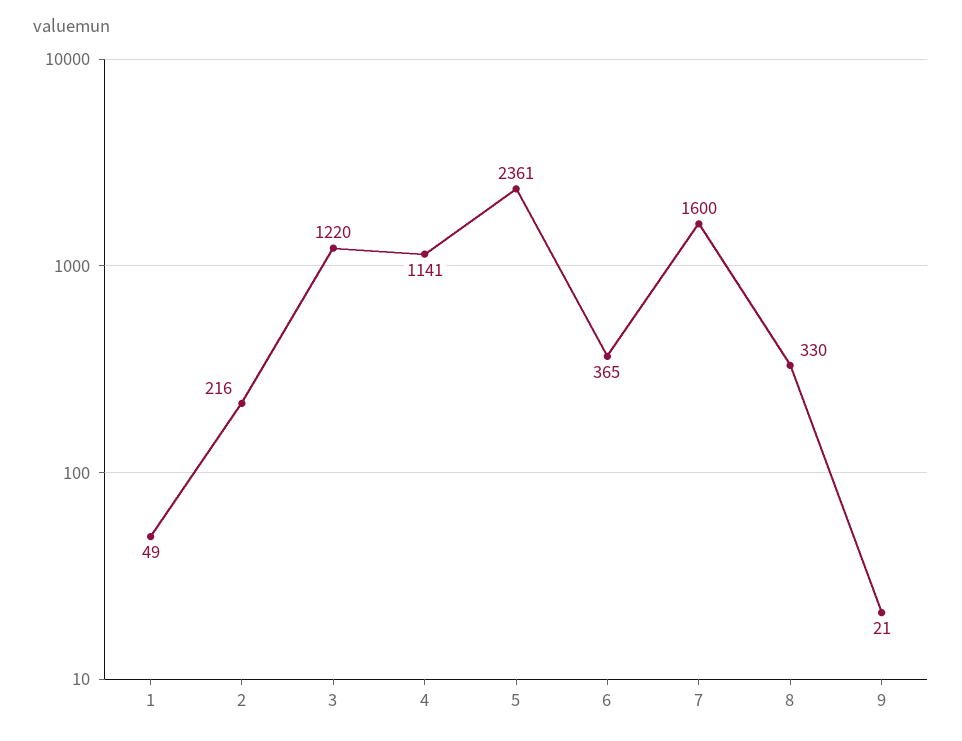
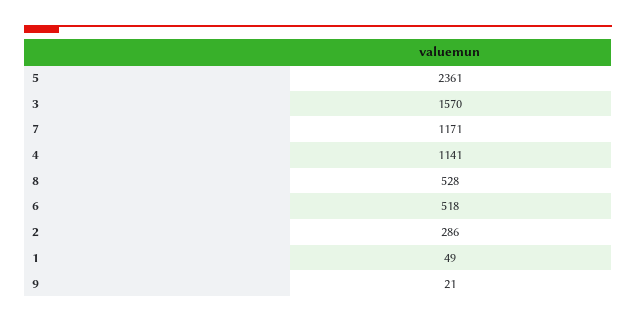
2: 216 -> 286
3: 1220 -> 1570
6: 365 -> 518
7: 1600 -> 1171
8: 330 -> 528

